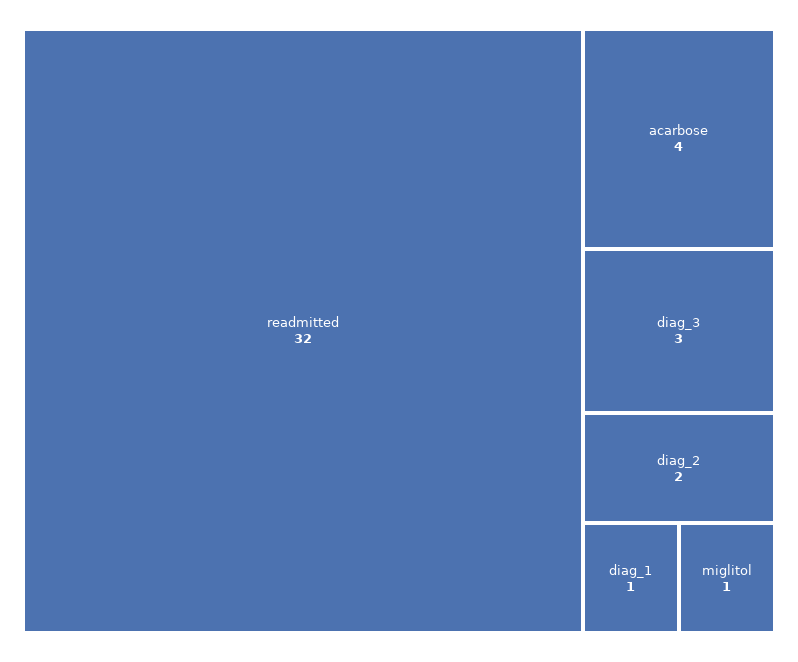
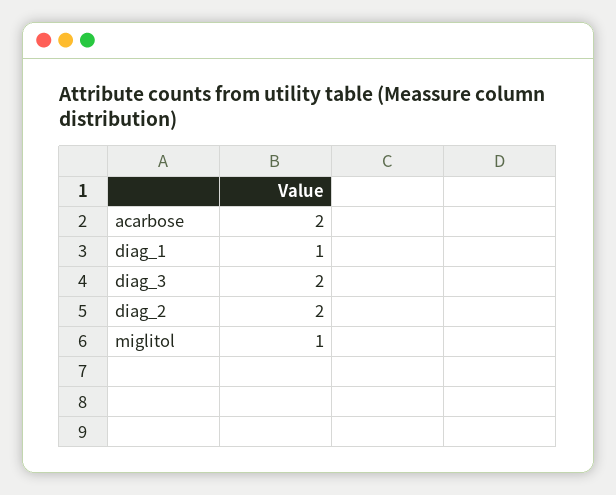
readmitted: 32 -> none
acarbose: 4 -> 2
diag_3: 3 -> 2

